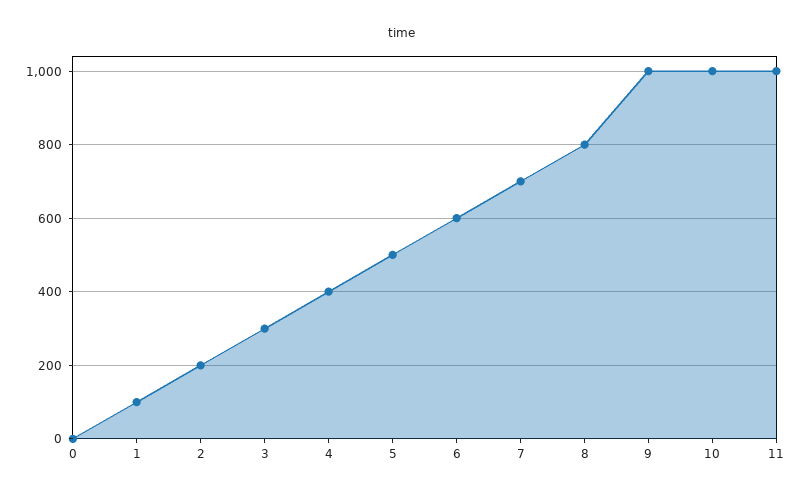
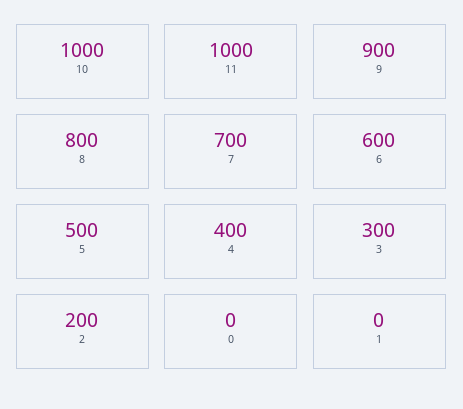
1: 100 -> 0
9: 1000 -> 900

